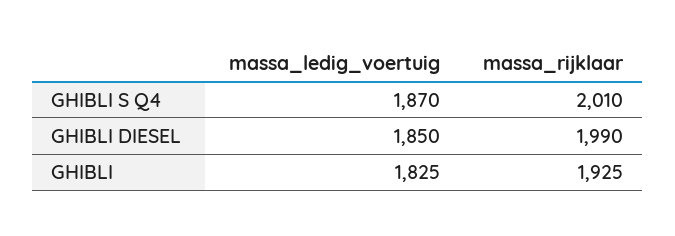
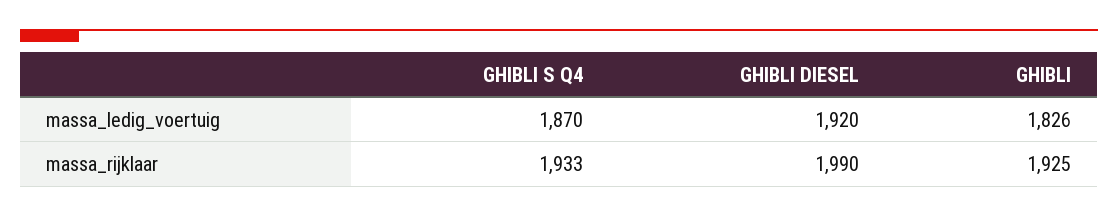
massa_rijklaar, GHIBLI S Q4: 2010 -> 1933
massa_ledig_voertuig, GHIBLI DIESEL: 1850 -> 1920
massa_ledig_voertuig, GHIBLI: 1825 -> 1826

